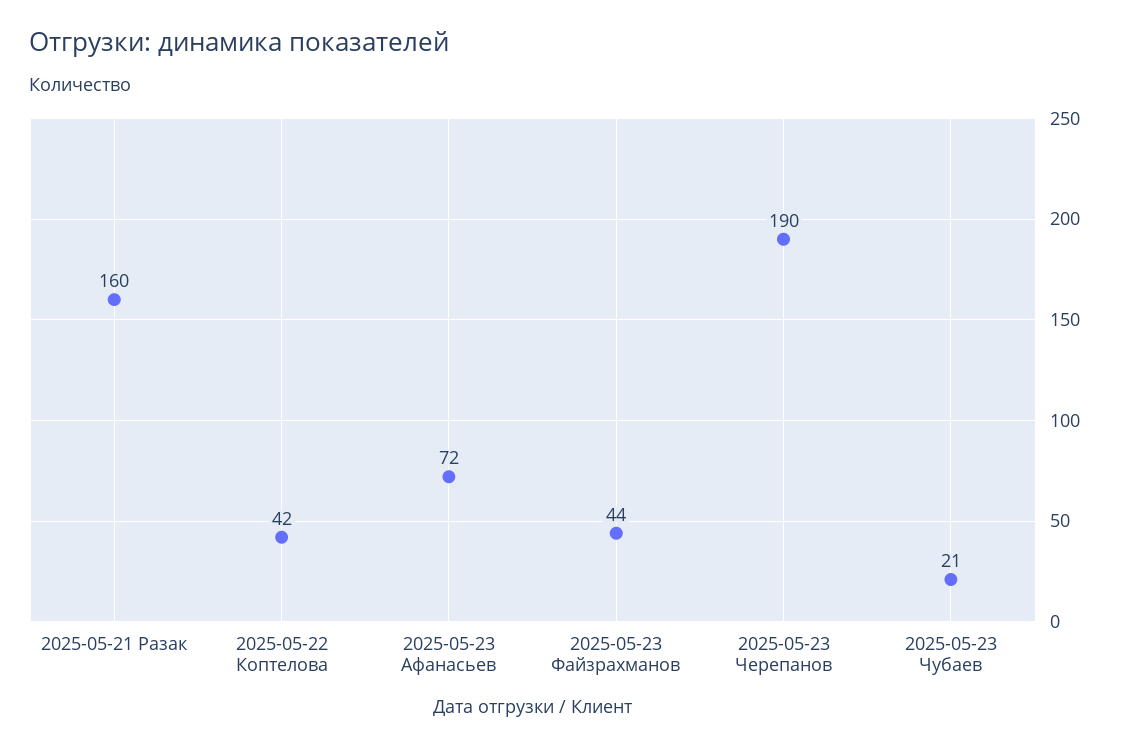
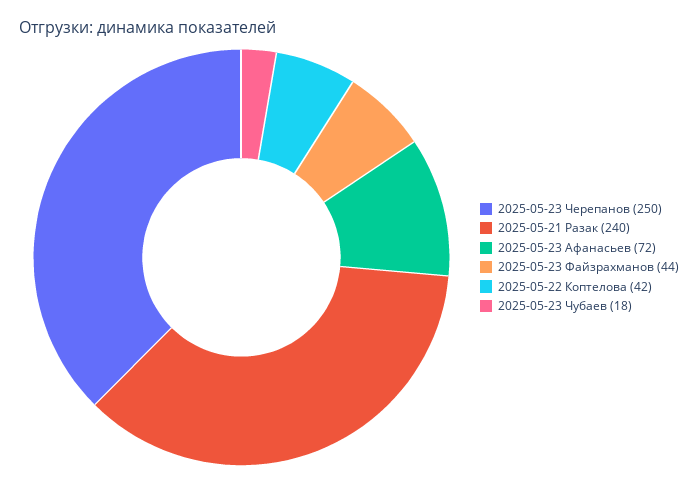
2025-05-21 Разак: 160 -> 240
2025-05-23 Черепанов: 190 -> 250
2025-05-23 Чубаев: 21 -> 18

